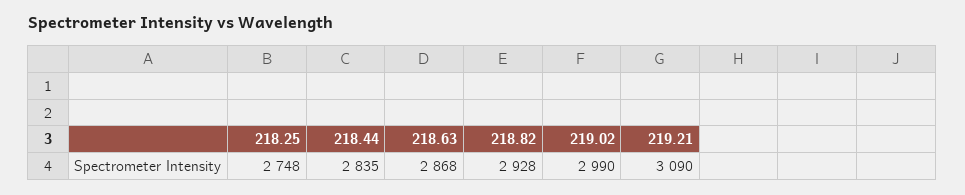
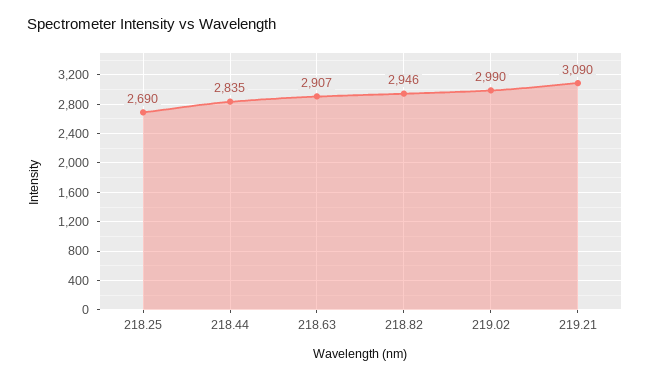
218.25: 2748 -> 2690
218.63: 2868 -> 2907
218.82: 2928 -> 2946

